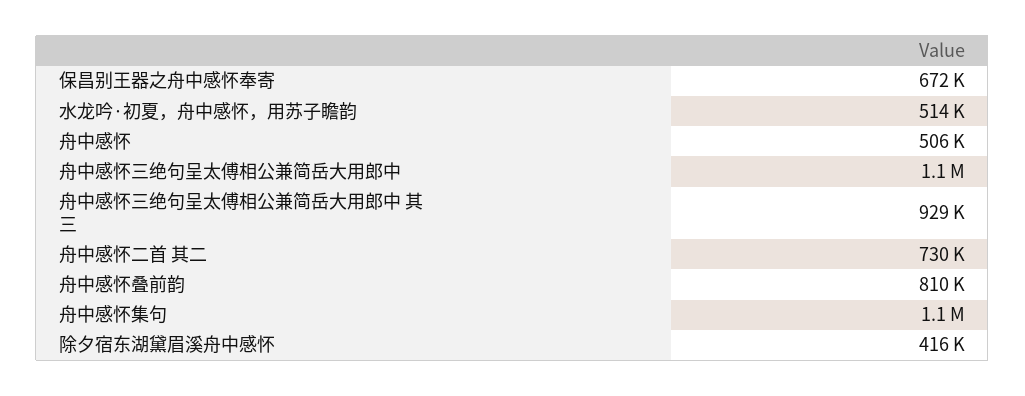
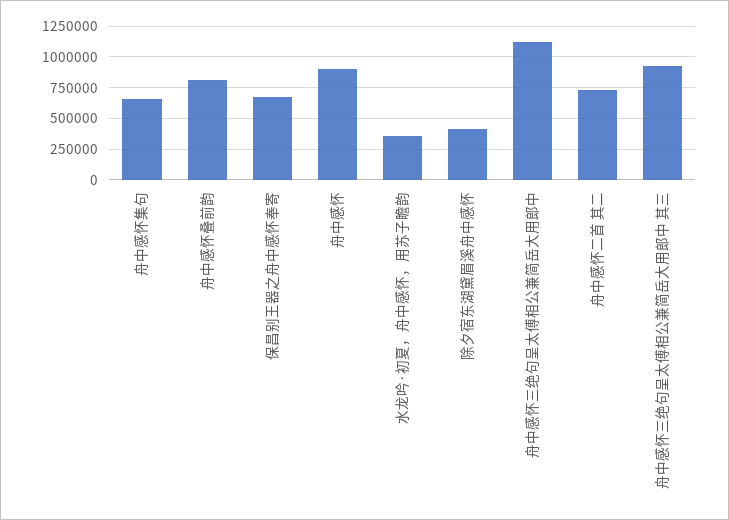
水龙吟·初夏，舟中感怀，用苏子瞻韵: 514000 -> 350000
舟中感怀: 506000 -> 900000
舟中感怀集句: 1100000 -> 650000

